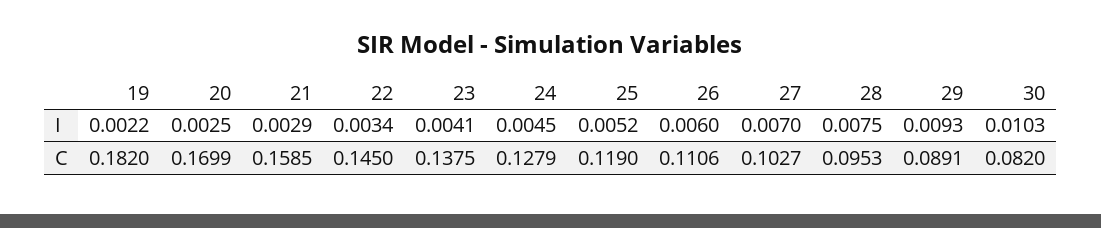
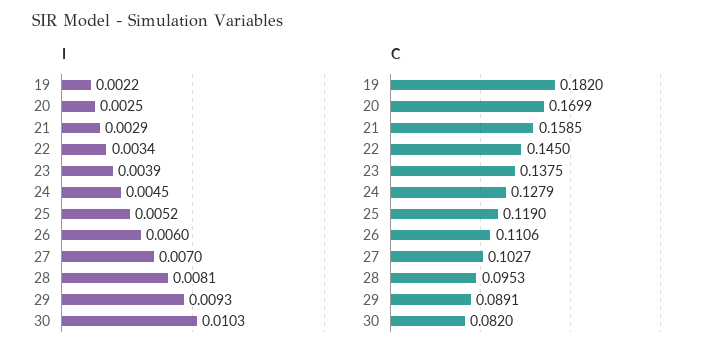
I, 23: 0.0041 -> 0.0039
I, 28: 0.0075 -> 0.0081

